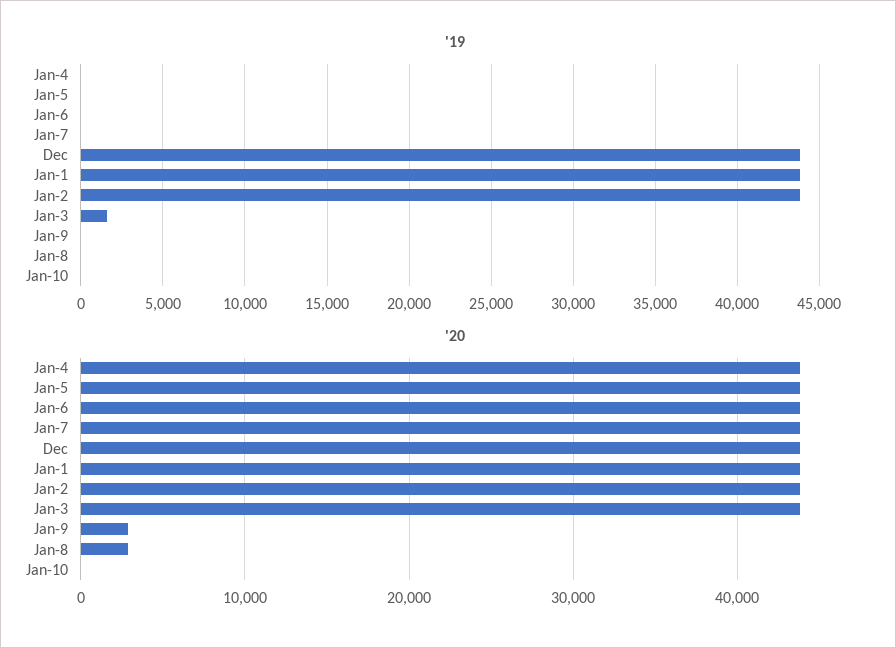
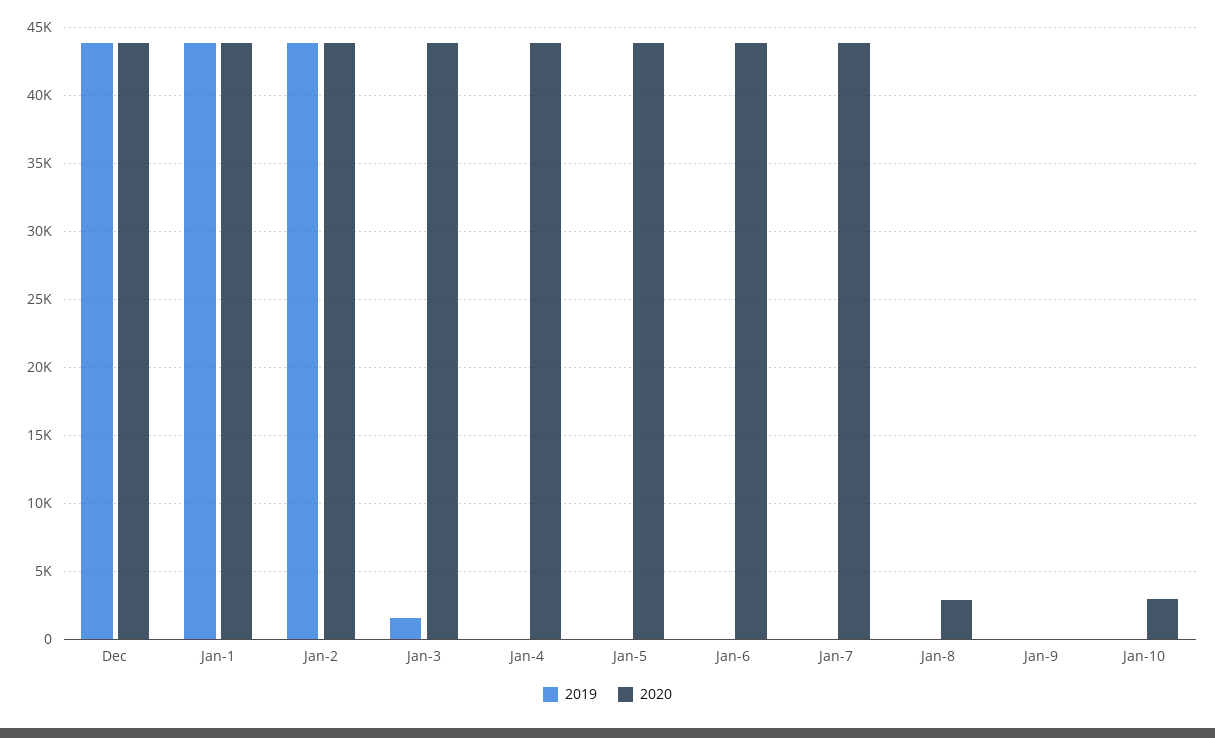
'20, Jan-9: 3000 -> 0
'20, Jan-10: 0 -> 3000

